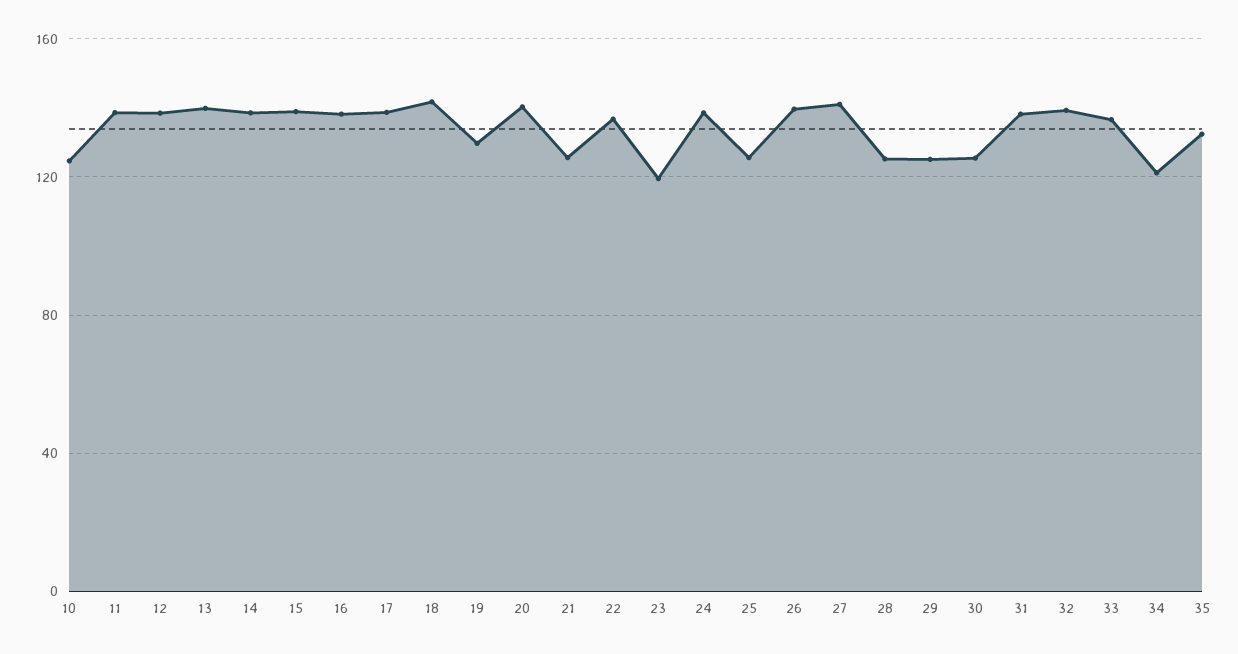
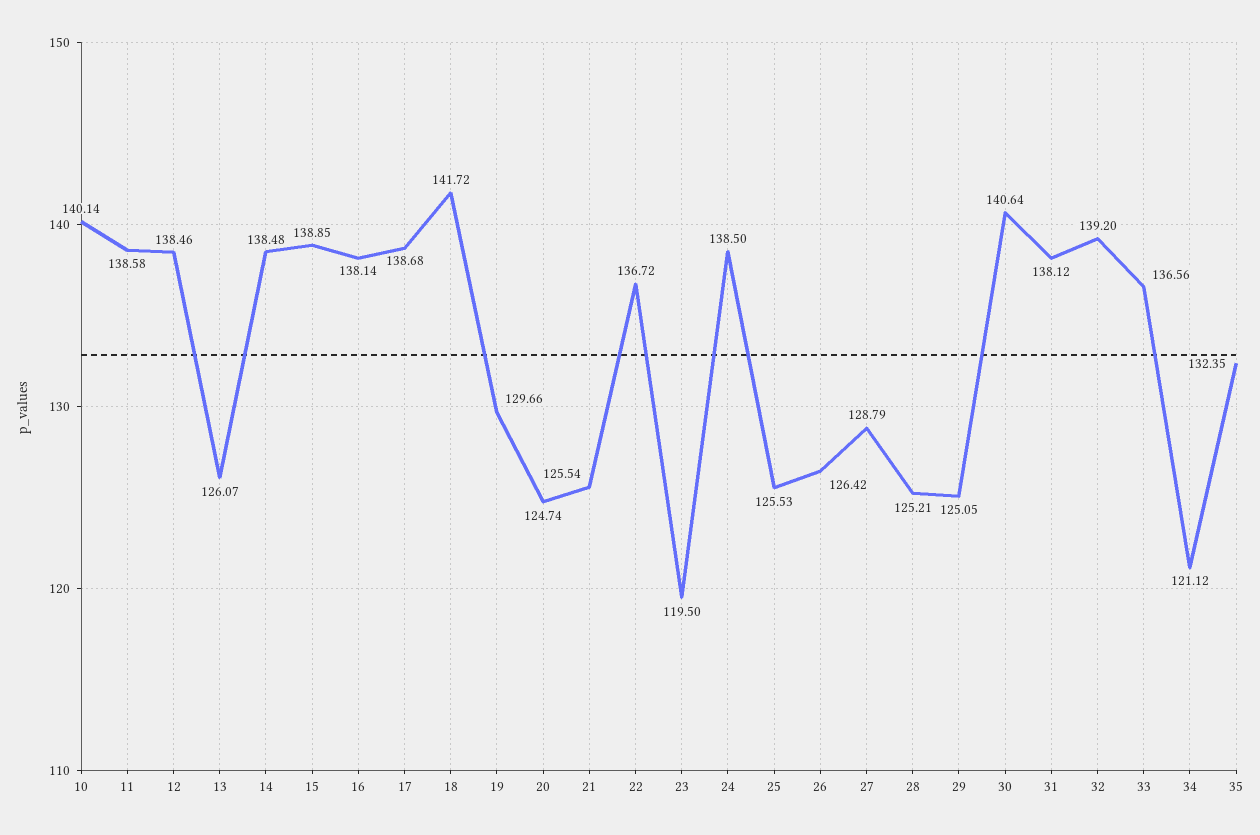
10: 125 -> 140.14
13: 140 -> 126.07
20: 140 -> 124.74
26: 140 -> 126.42
27: 140 -> 128.79
30: 125 -> 140.64

